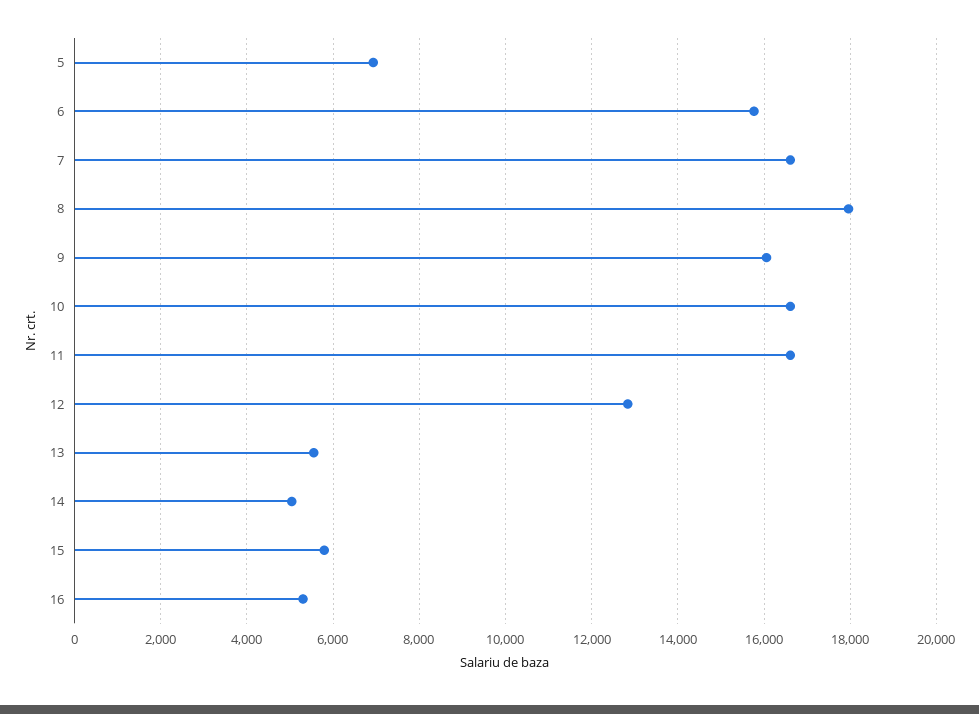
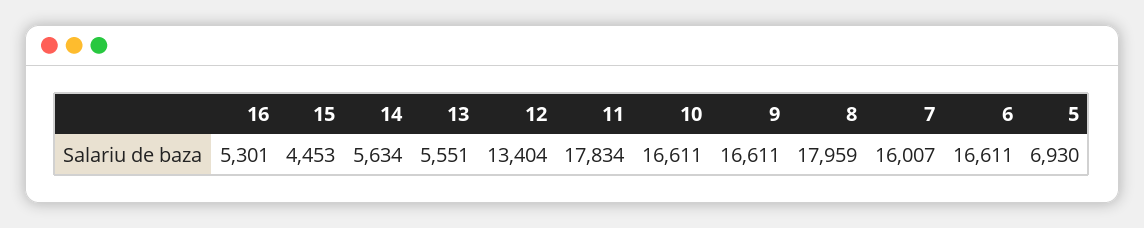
6: 15800 -> 16611
7: 16600 -> 16007
9: 16000 -> 16611
11: 16600 -> 17834
12: 12800 -> 13404
14: 5000 -> 5634
15: 5800 -> 4453

